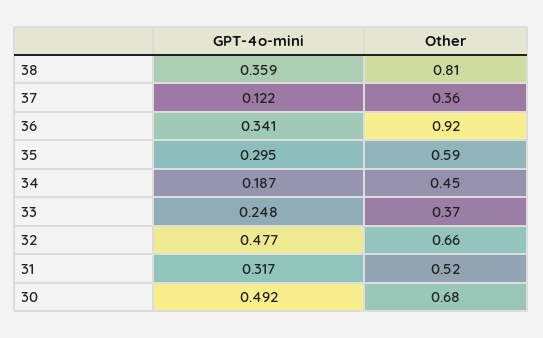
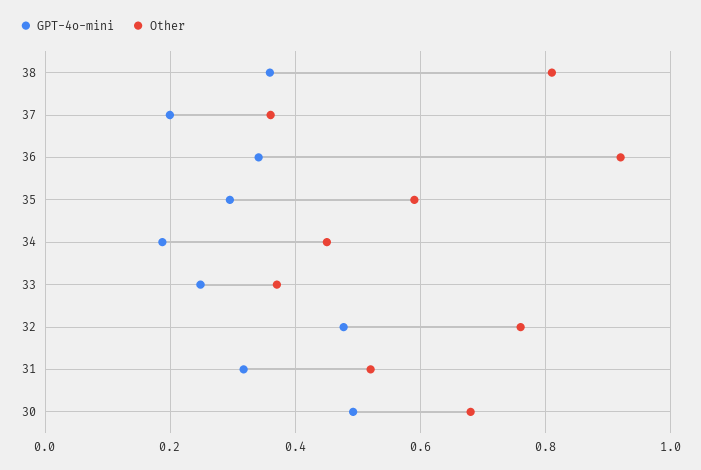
GPT-4o-mini, 37: 0.122 -> 0.2
Other, 32: 0.66 -> 0.76

